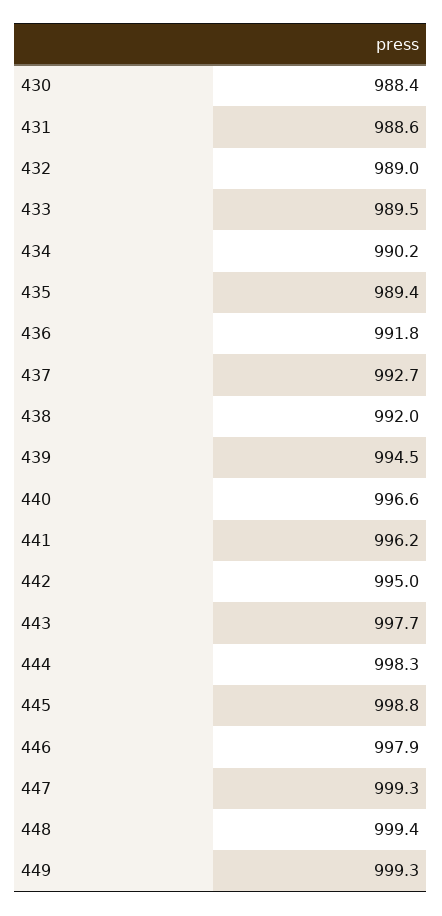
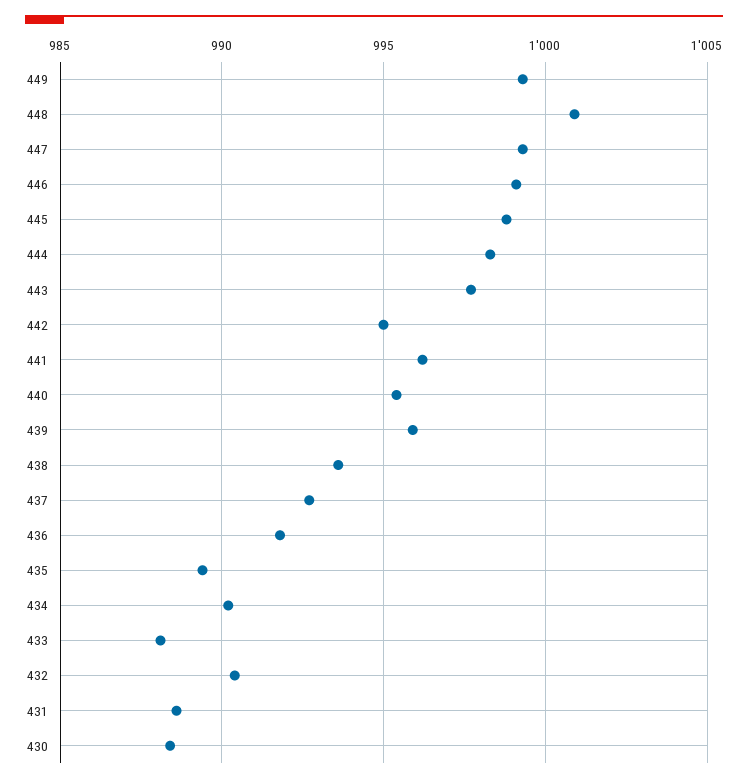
432: 989 -> 990.5
433: 989.5 -> 988
438: 992 -> 993.5
439: 994.5 -> 996
440: 996.6 -> 995.5
446: 997.9 -> 999
448: 999.4 -> 1001

